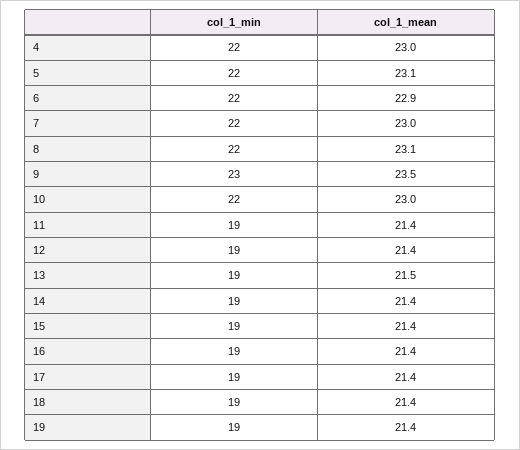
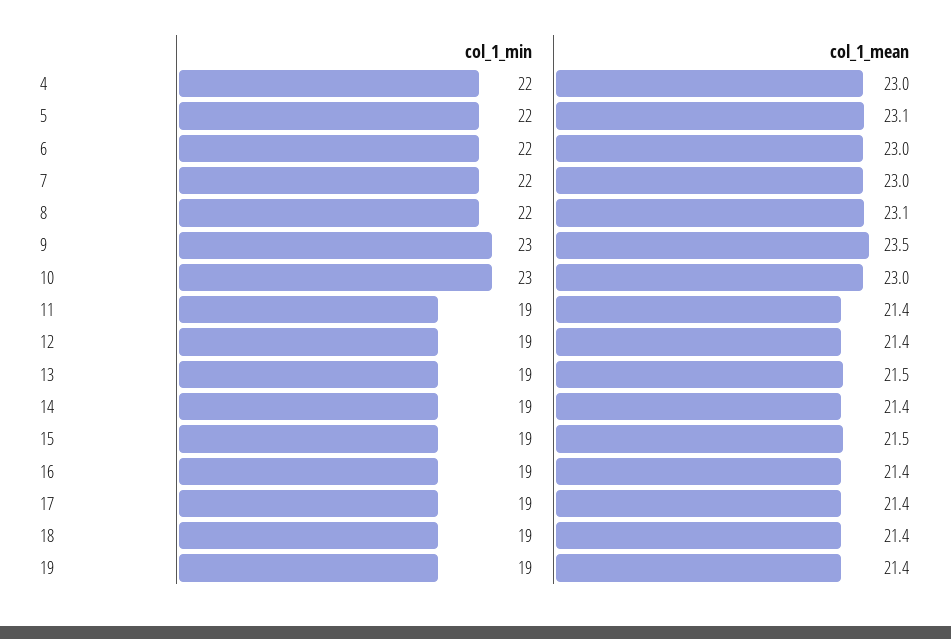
col_1_mean, 6: 22.9 -> 23
col_1_min, 10: 22 -> 23
col_1_mean, 15: 21.4 -> 21.5

